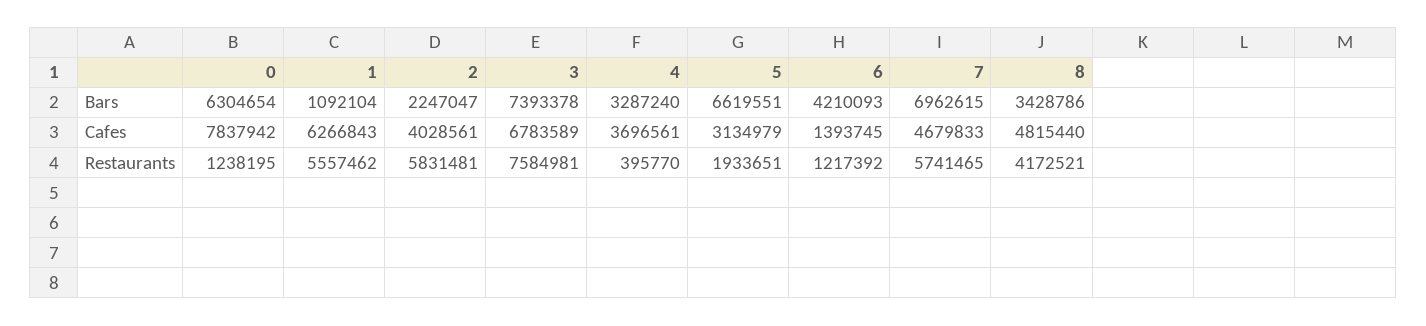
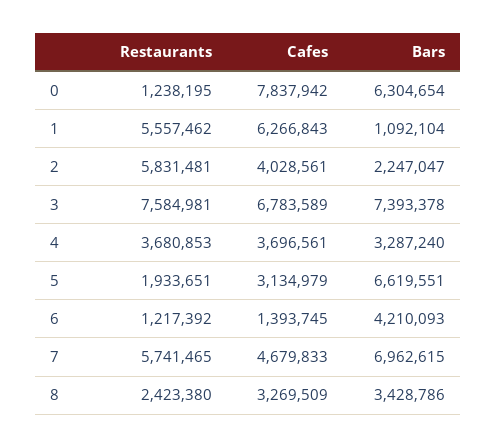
8, Cafes: 4815440 -> 3269509
4, Restaurants: 395770 -> 3680853
8, Restaurants: 4172521 -> 2423380

